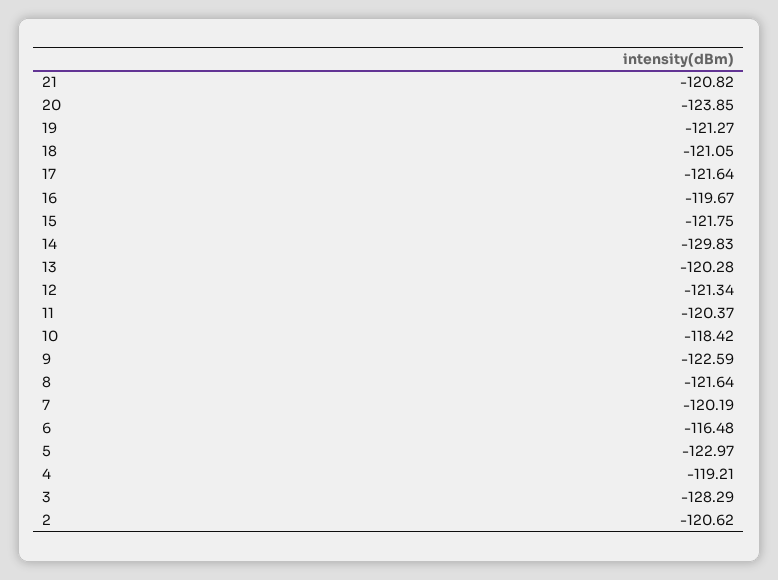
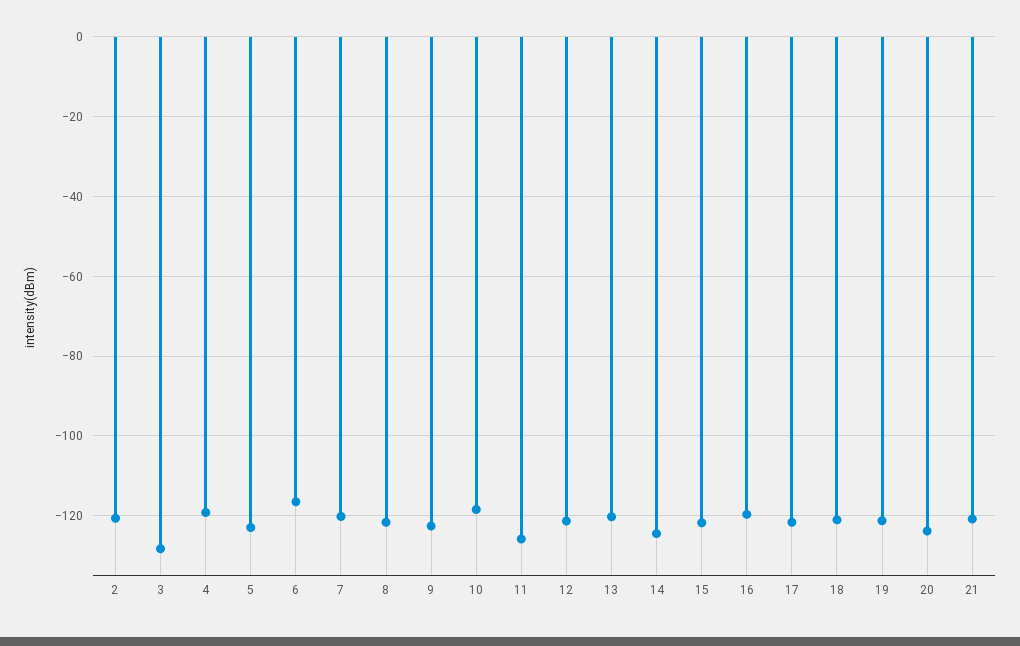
14: -129.83 -> -124
11: -120.37 -> -126

